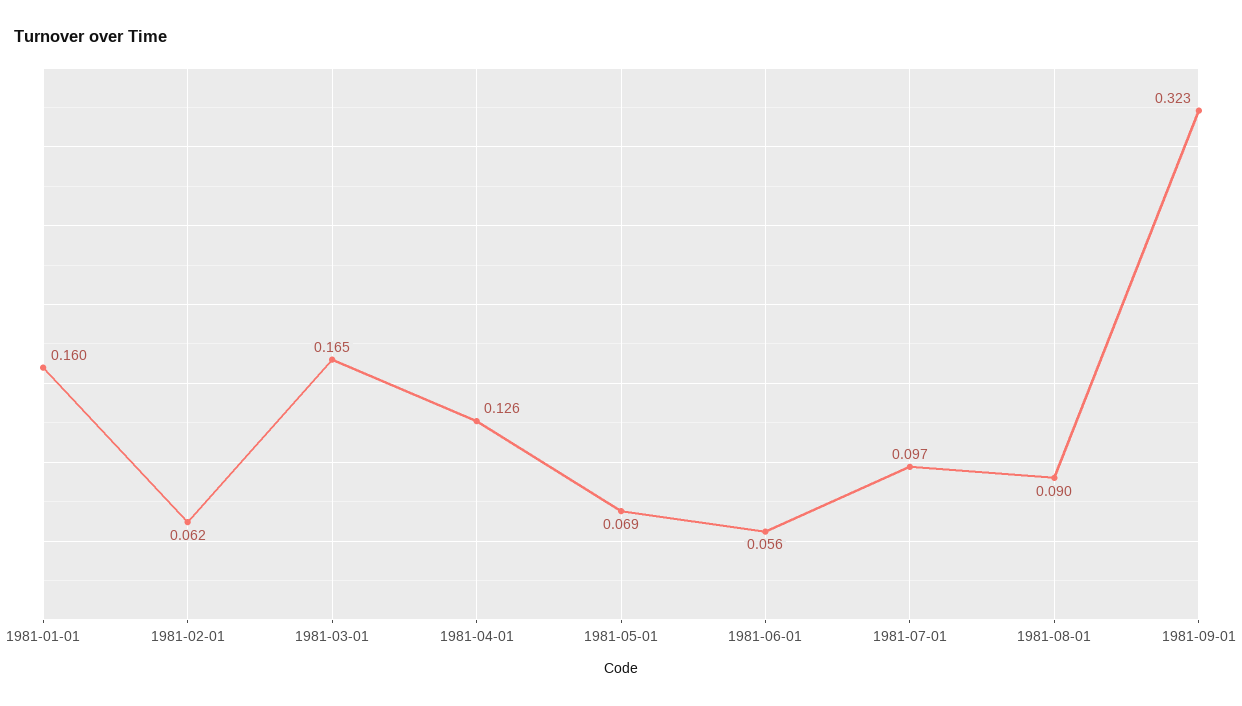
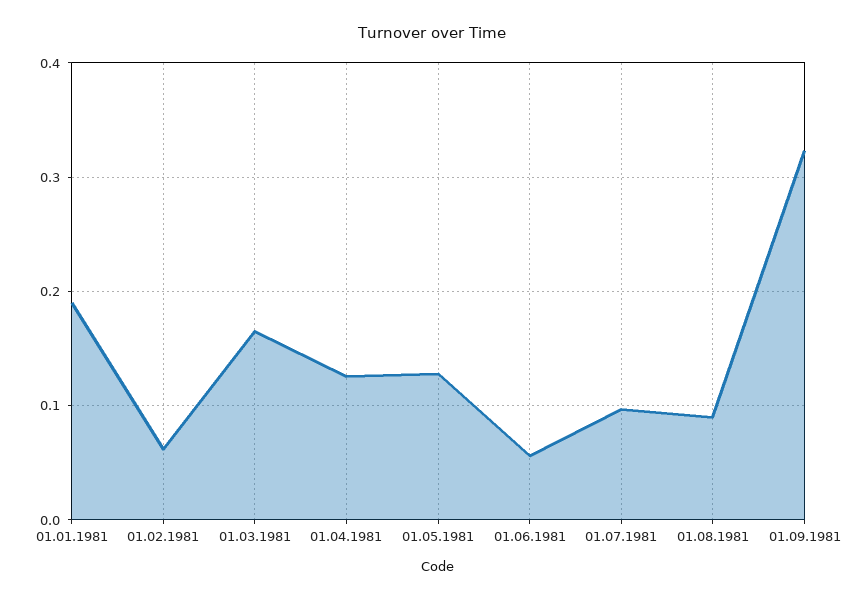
1981-01-01: 0.16 -> 0.19
1981-05-01: 0.069 -> 0.13

